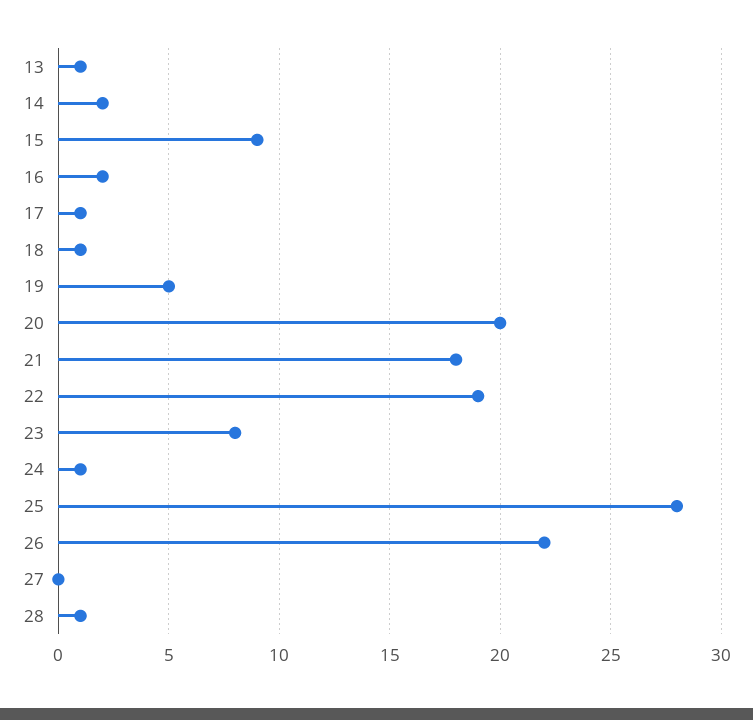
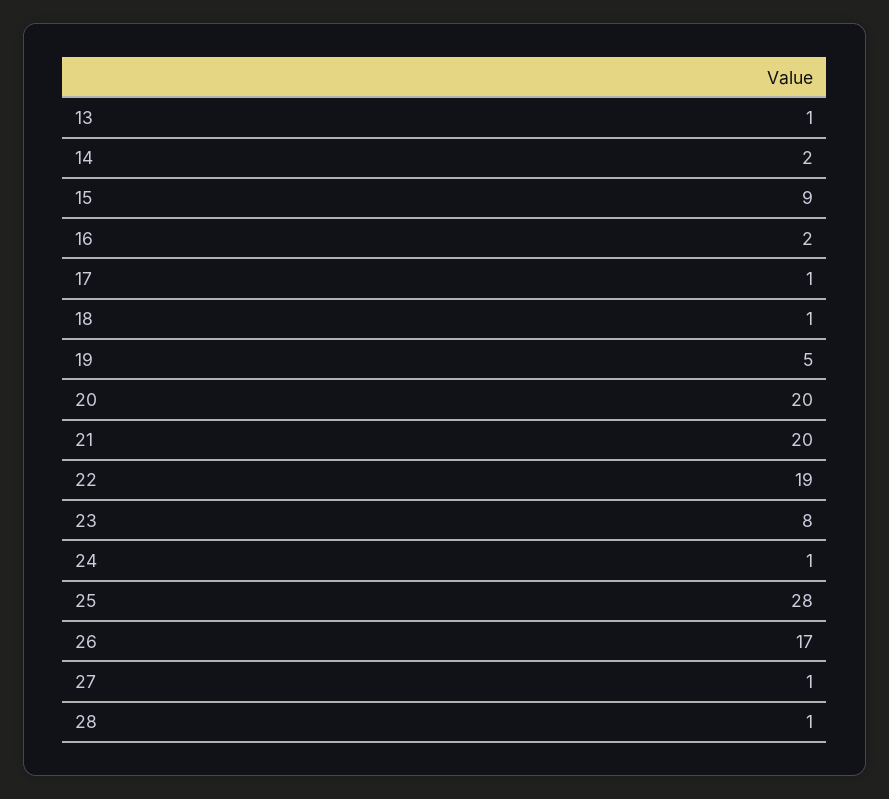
21: 18 -> 20
26: 22 -> 17
27: 0 -> 1

